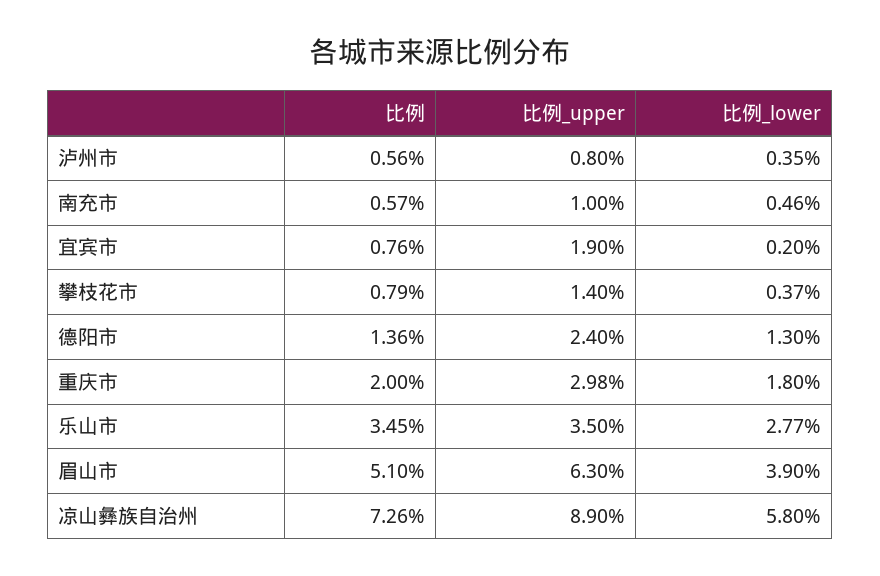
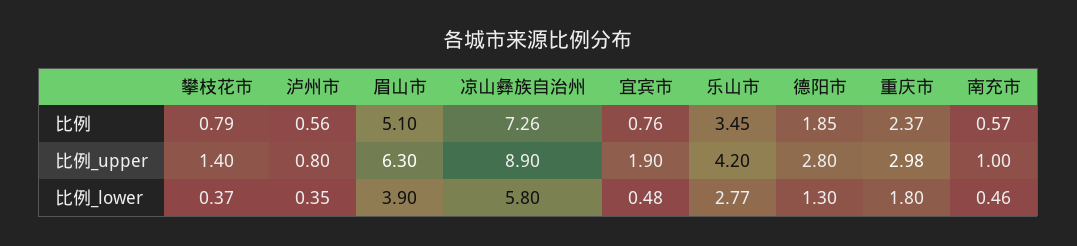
比例_lower, 宜宾市: 0.2 -> 0.48
比例, 德阳市: 1.36 -> 1.85
比例_upper, 德阳市: 2.4 -> 2.8
比例, 重庆市: 2 -> 2.37
比例_upper, 乐山市: 3.5 -> 4.2

